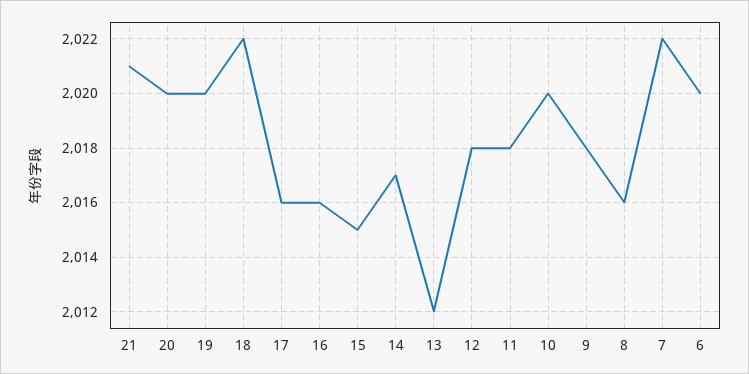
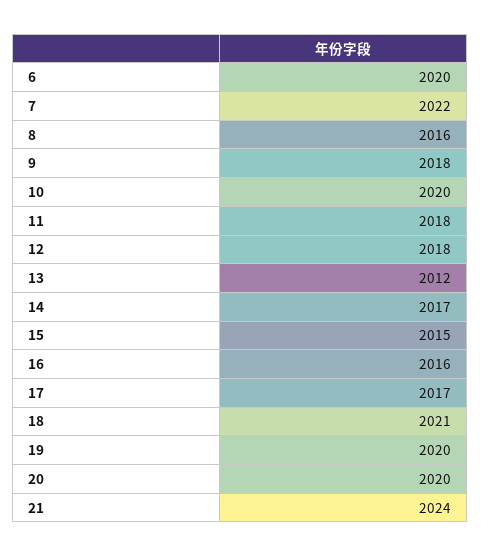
21: 2021 -> 2024
18: 2022 -> 2021
17: 2016 -> 2017

